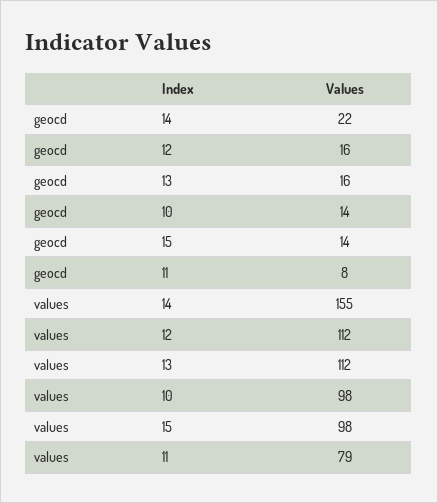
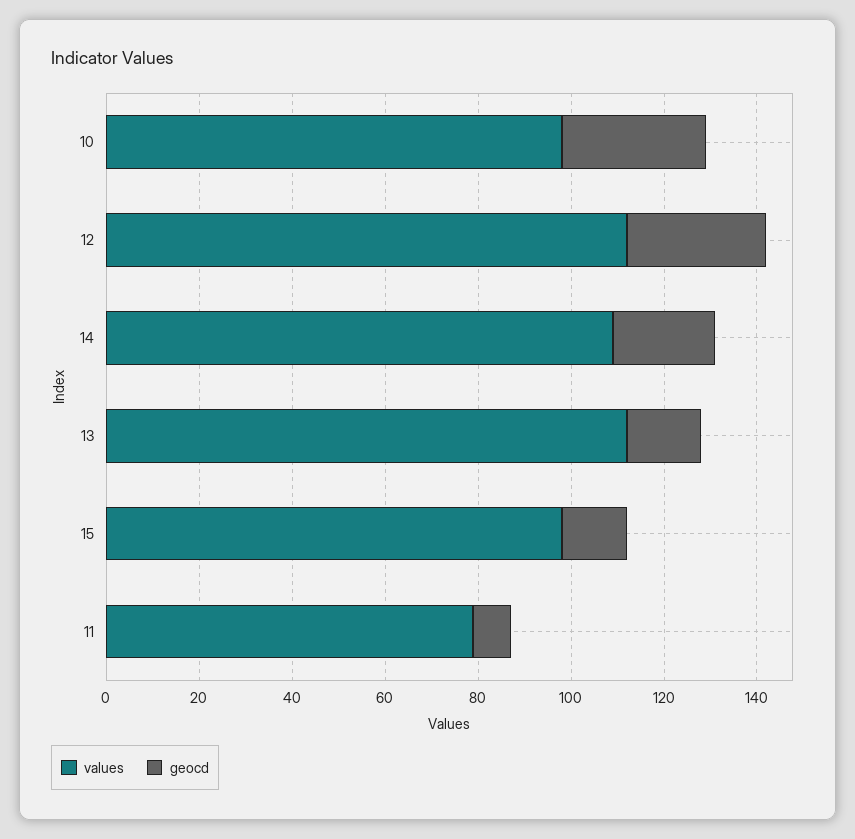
geocd, 12: 16 -> 30
geocd, 10: 14 -> 30
values, 14: 155 -> 110

